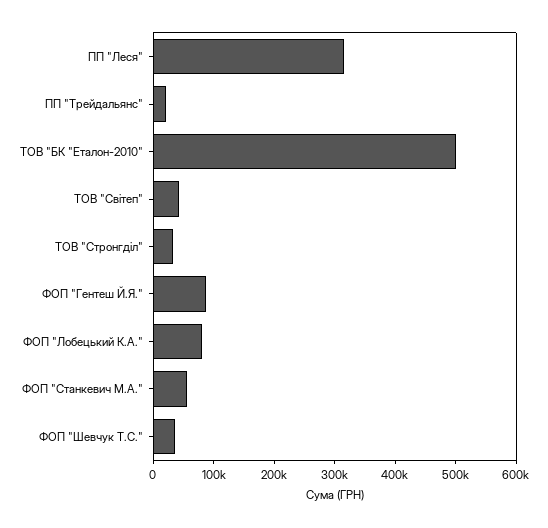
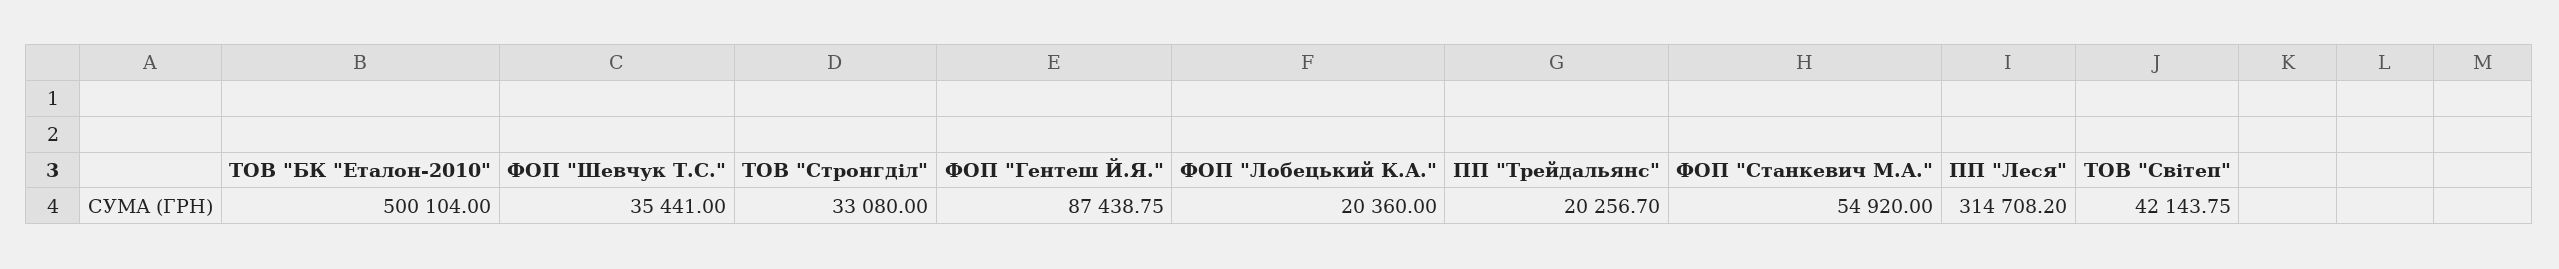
ФОП "Лобецький К.А.": 80000 -> 20360

